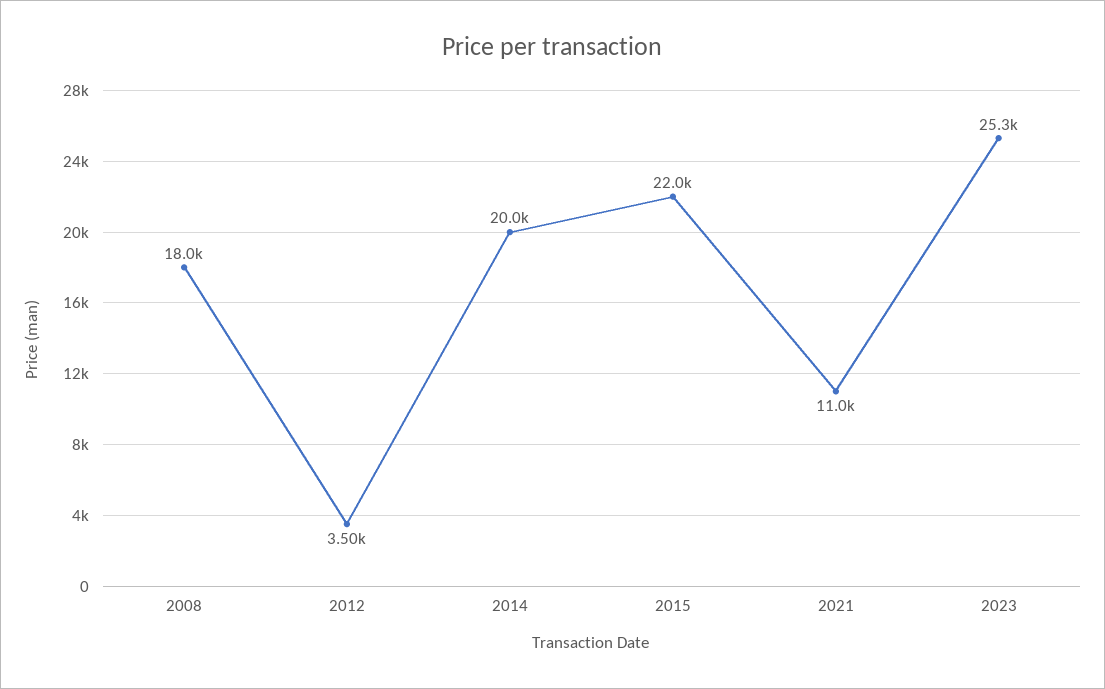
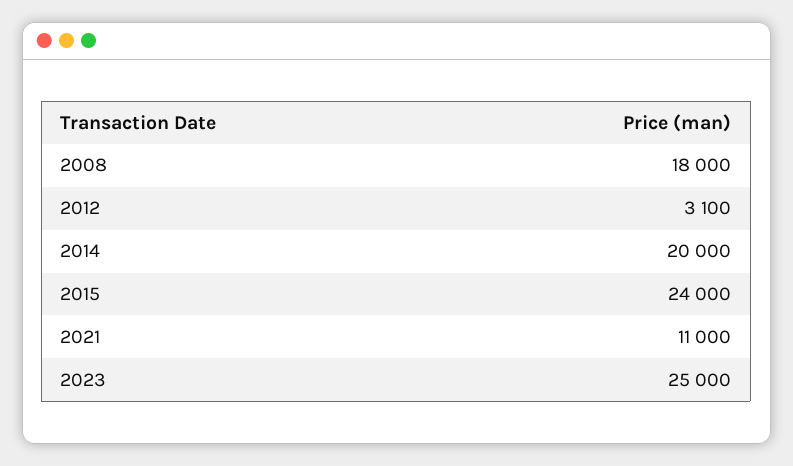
2012: 3500 -> 3100
2015: 22000 -> 24000
2023: 25300 -> 25000

